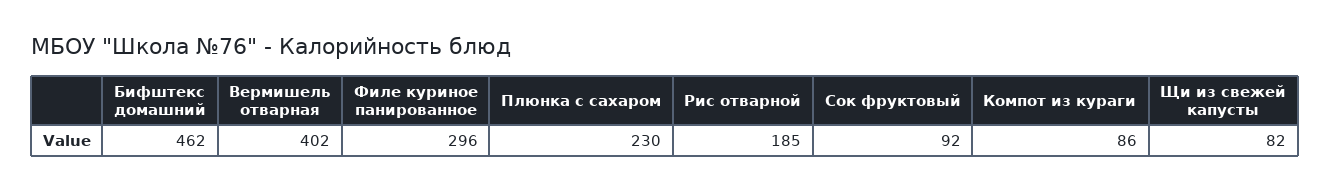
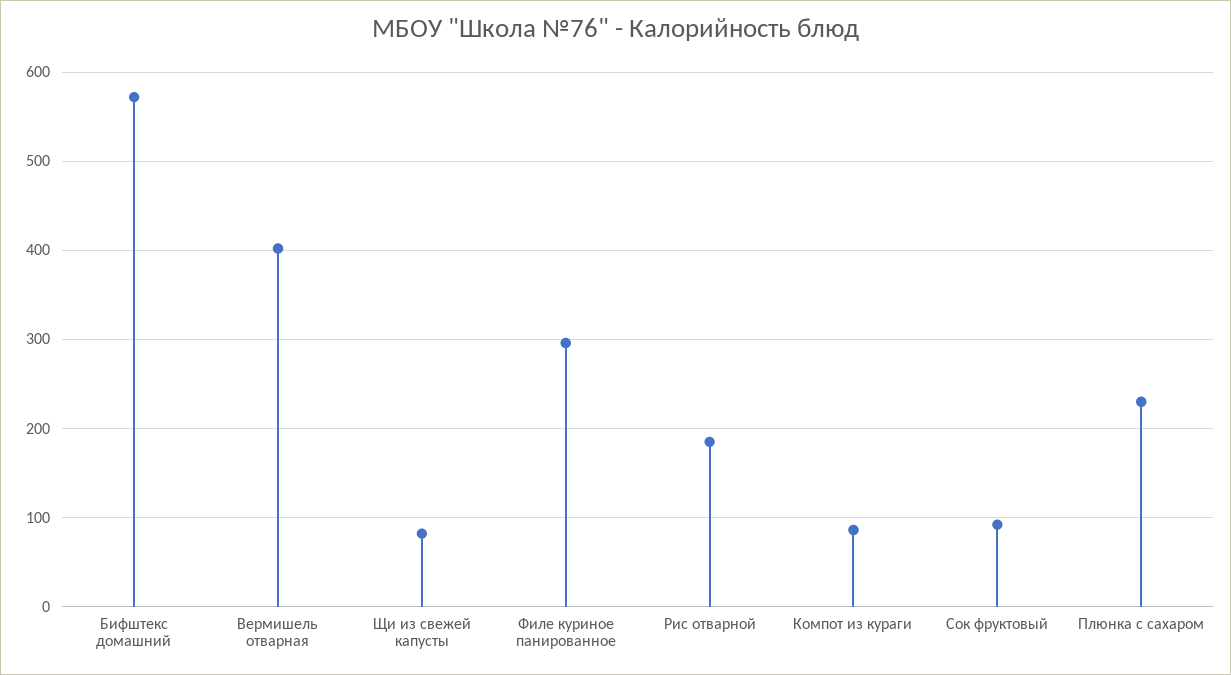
Бифштекс домашний: 462 -> 570

